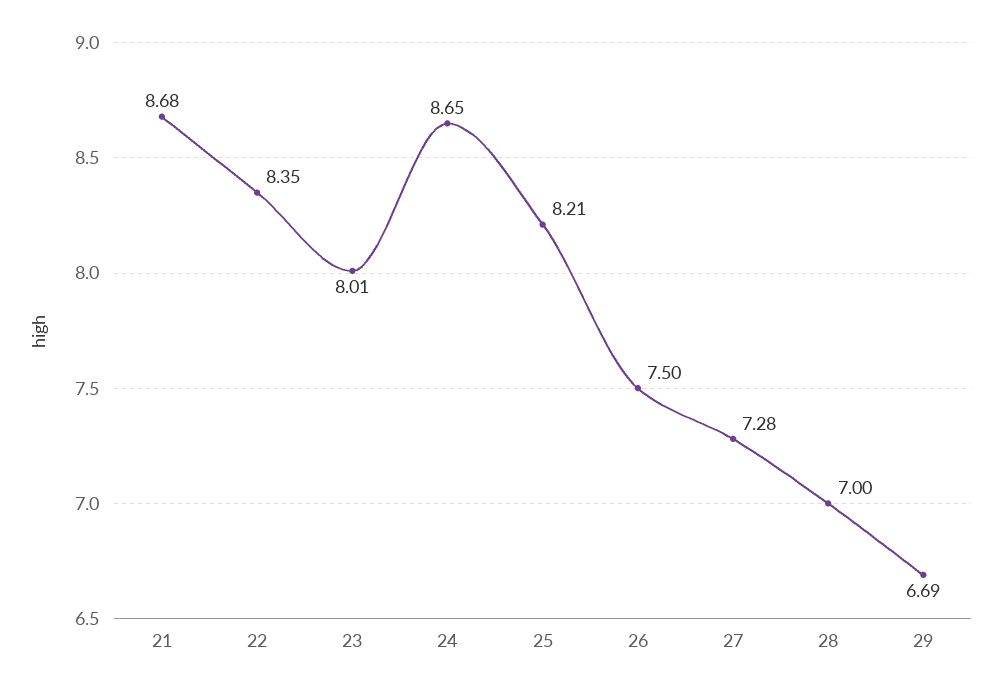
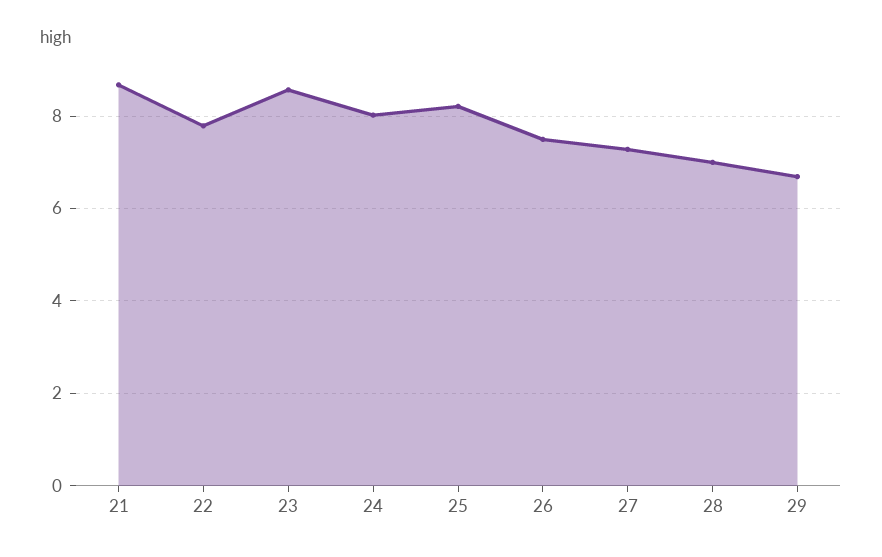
22: 8.35 -> 7.8
23: 8.01 -> 8.6
24: 8.65 -> 8

